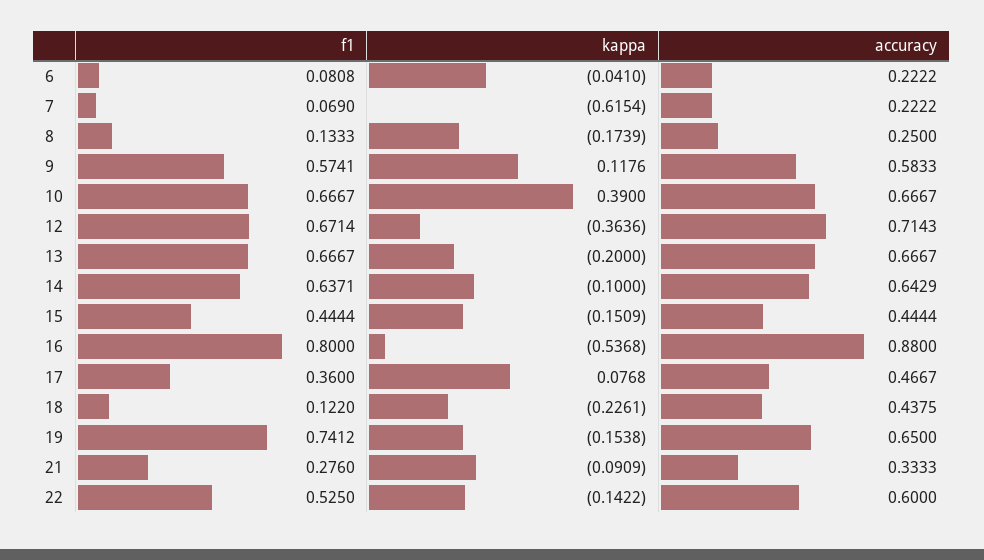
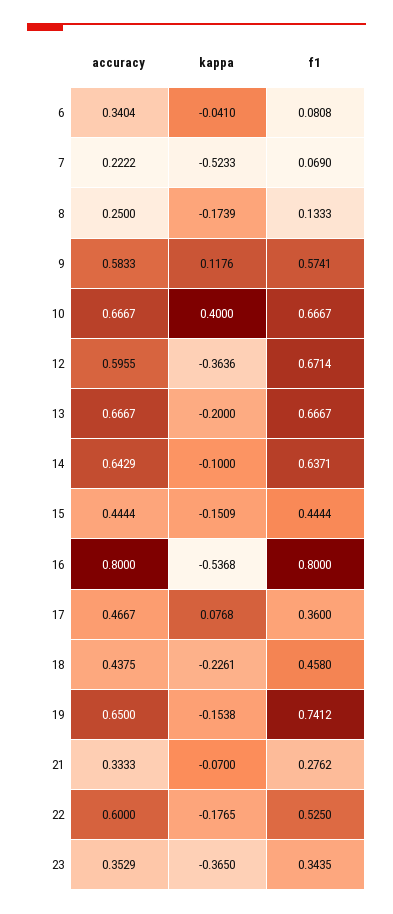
accuracy, 6: 0.2222 -> 0.3404
kappa, 7: -0.6154 -> -0.5233
kappa, 10: 0.39 -> 0.4
accuracy, 12: 0.7143 -> 0.5955
accuracy, 16: 0.88 -> 0.8
f1, 18: 0.122 -> 0.458
f1, 21: 0.276 -> 0.2762
kappa, 21: -0.0909 -> -0.07
kappa, 22: -0.1422 -> -0.1765
accuracy, 23: none -> 0.3529
kappa, 23: none -> -0.365
f1, 23: none -> 0.3435

